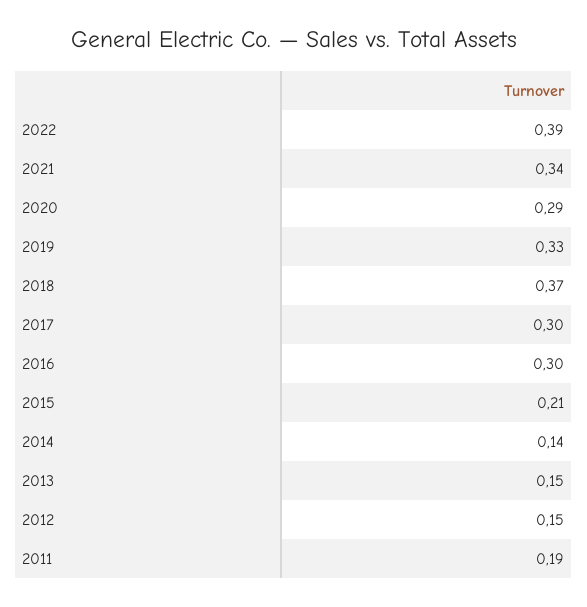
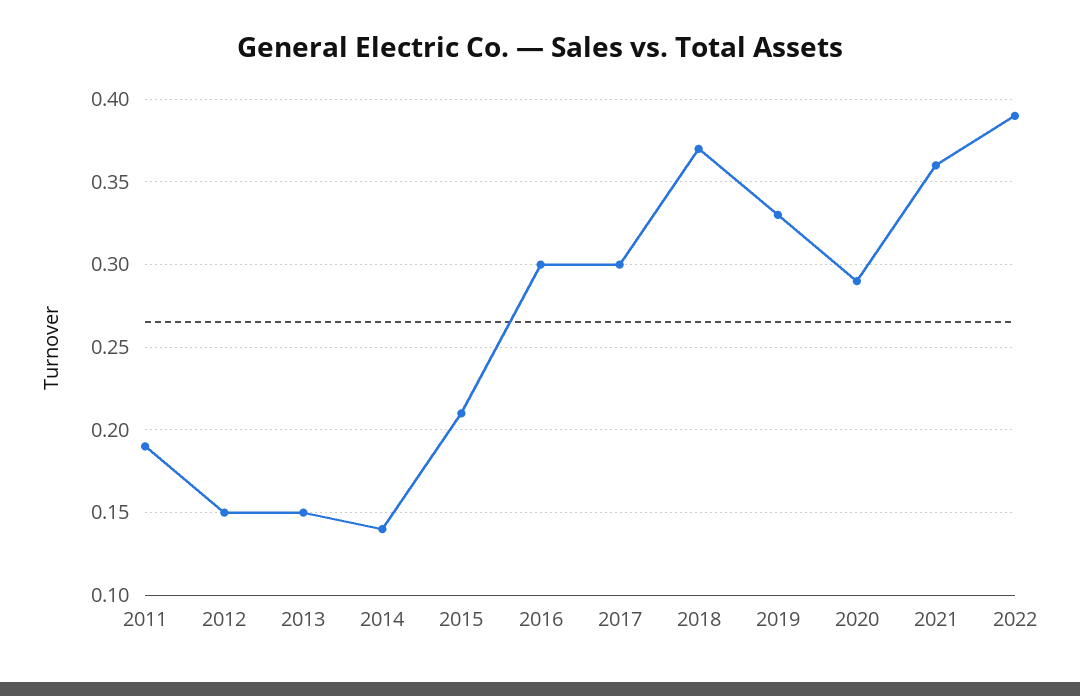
2021: 0.34 -> 0.36

